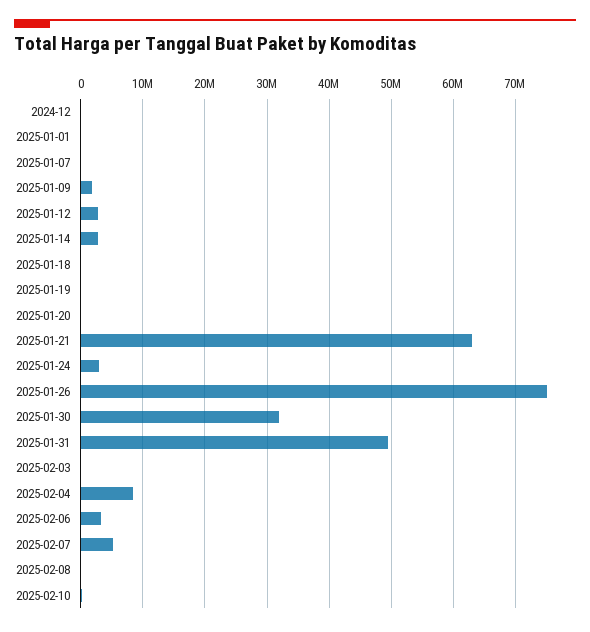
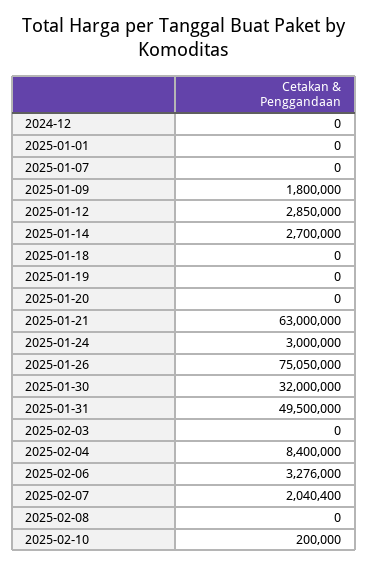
2025-02-07: 5000000 -> 2040400

